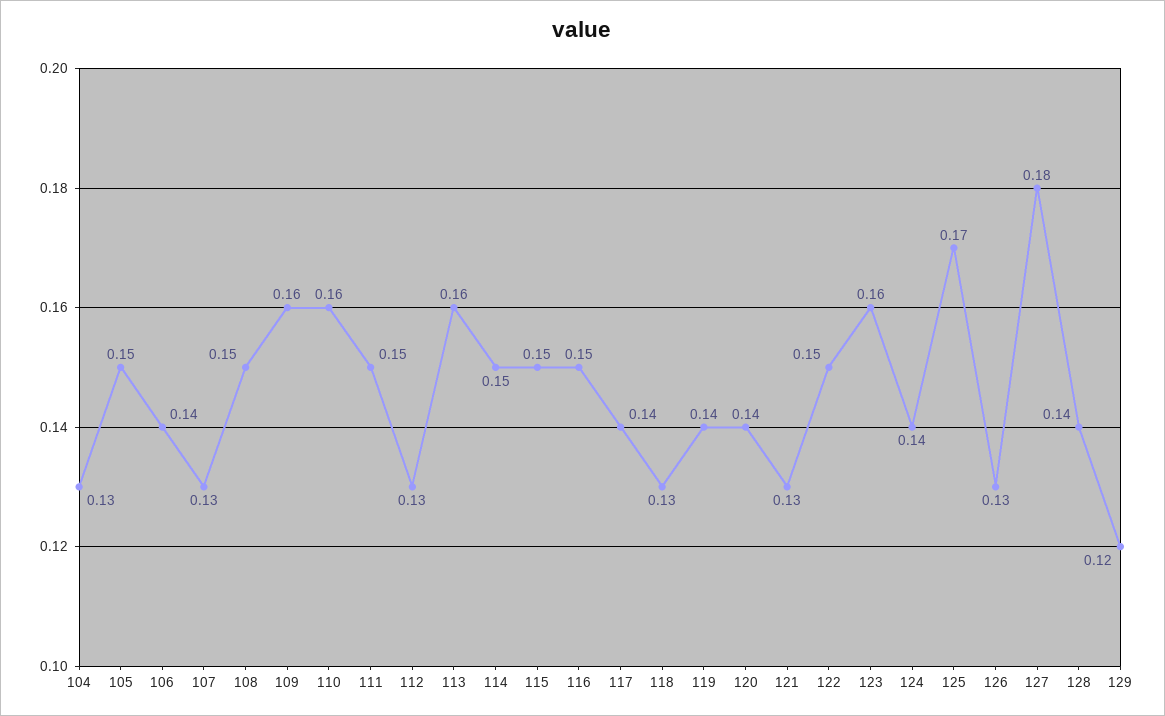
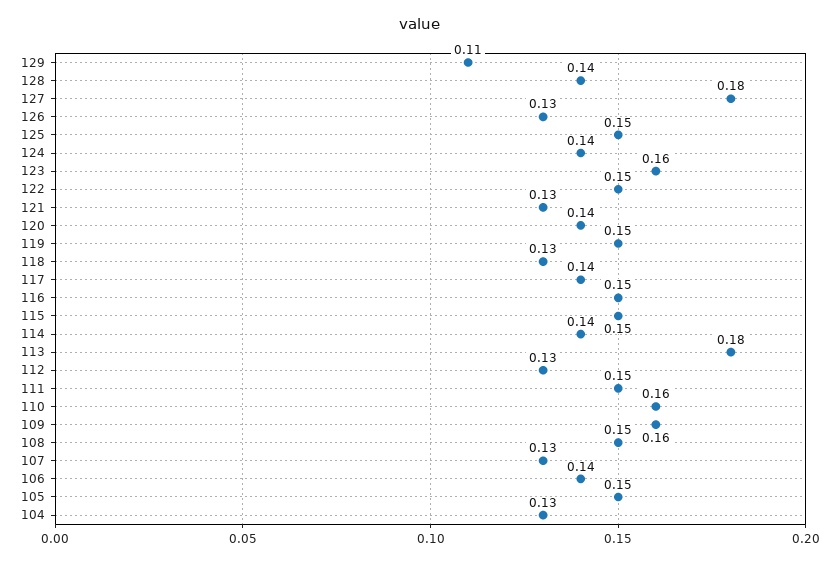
113: 0.16 -> 0.18
114: 0.15 -> 0.14
119: 0.14 -> 0.15
125: 0.17 -> 0.15
129: 0.12 -> 0.11

